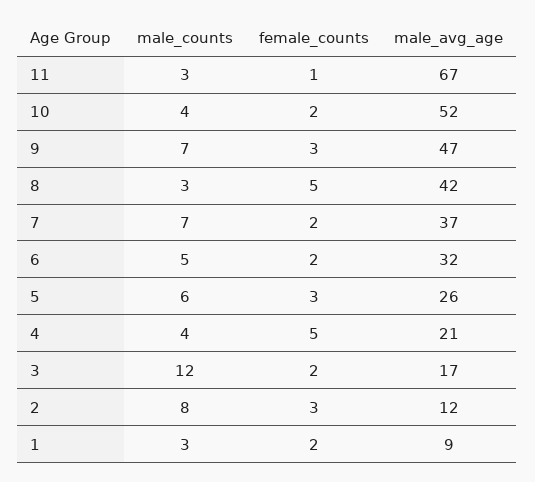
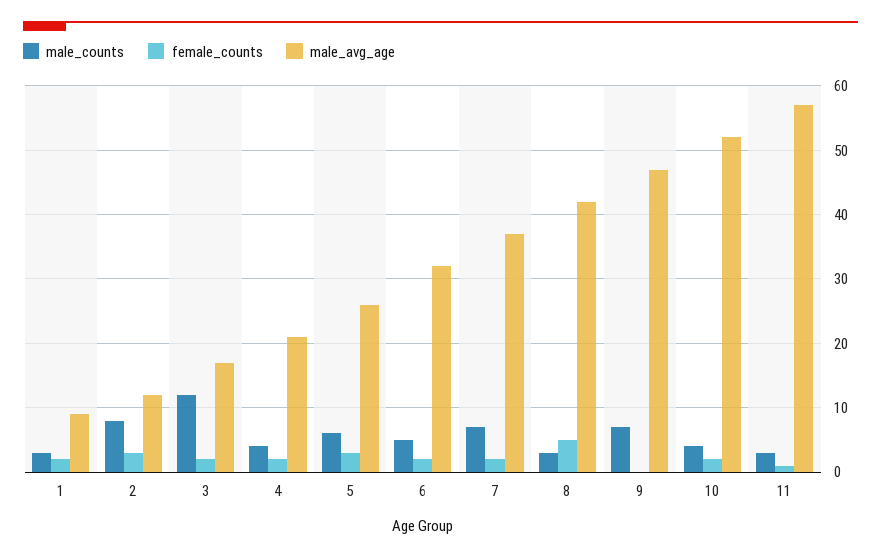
male_avg_age, 11: 67 -> 57
female_counts, 9: 3 -> 0
female_counts, 4: 5 -> 2

